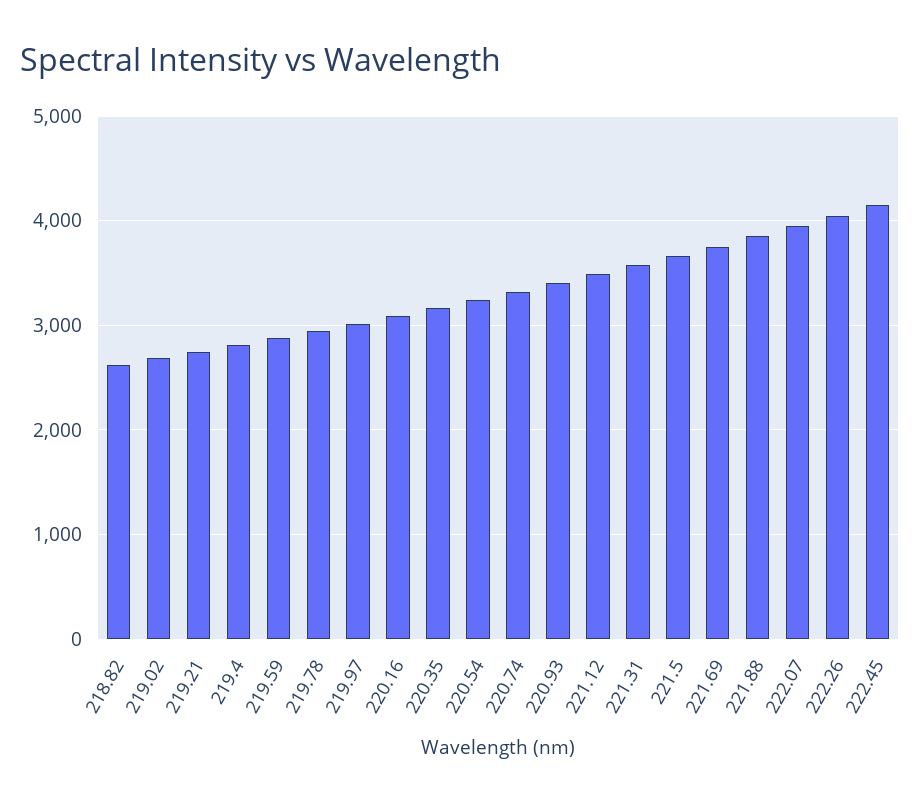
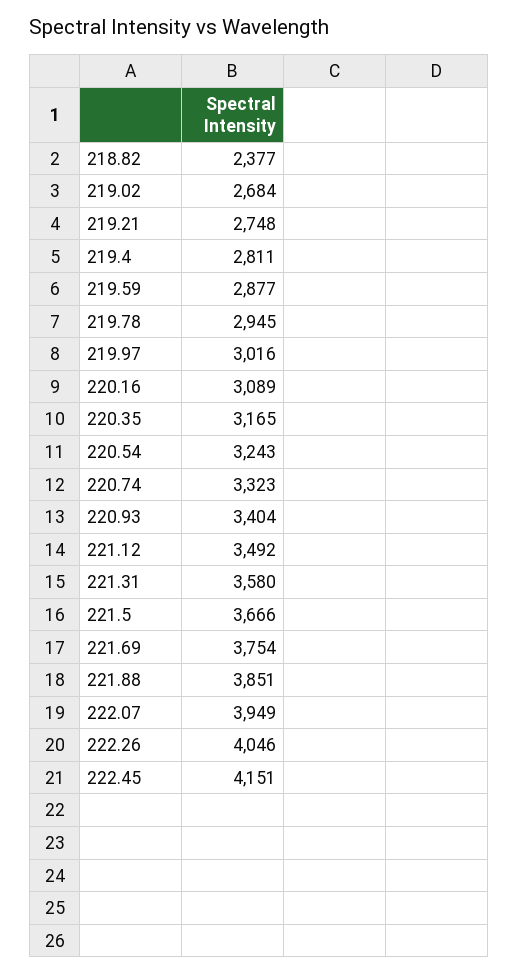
218.82: 2600 -> 2377

